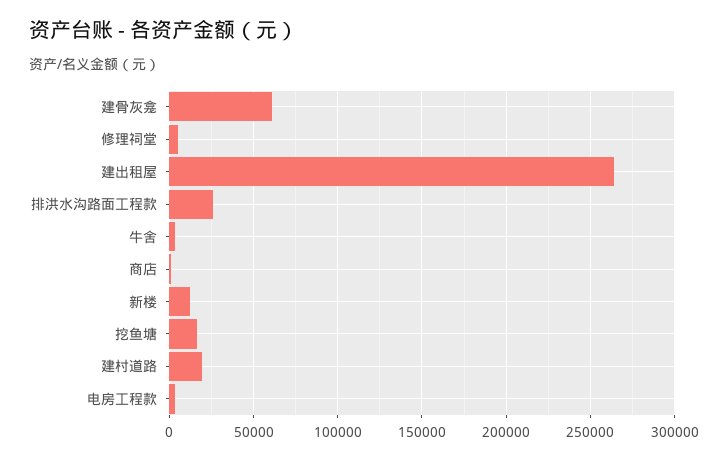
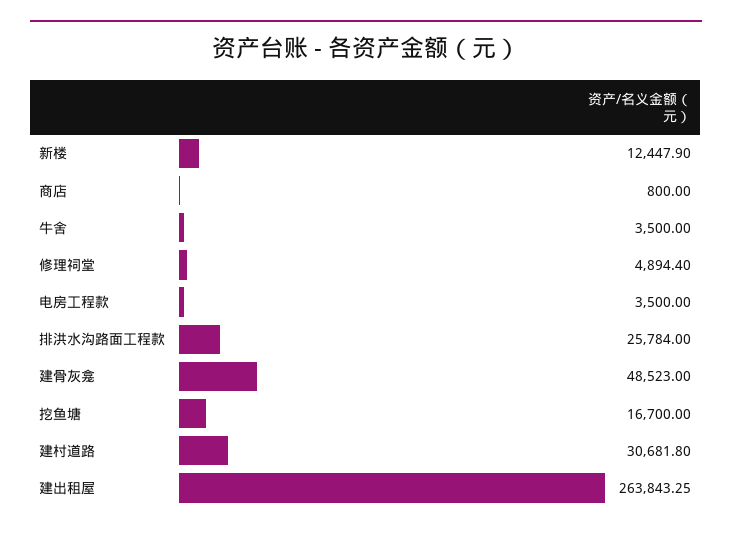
建骨灰龛: 60000 -> 48523
建村道路: 20000 -> 30681.8

